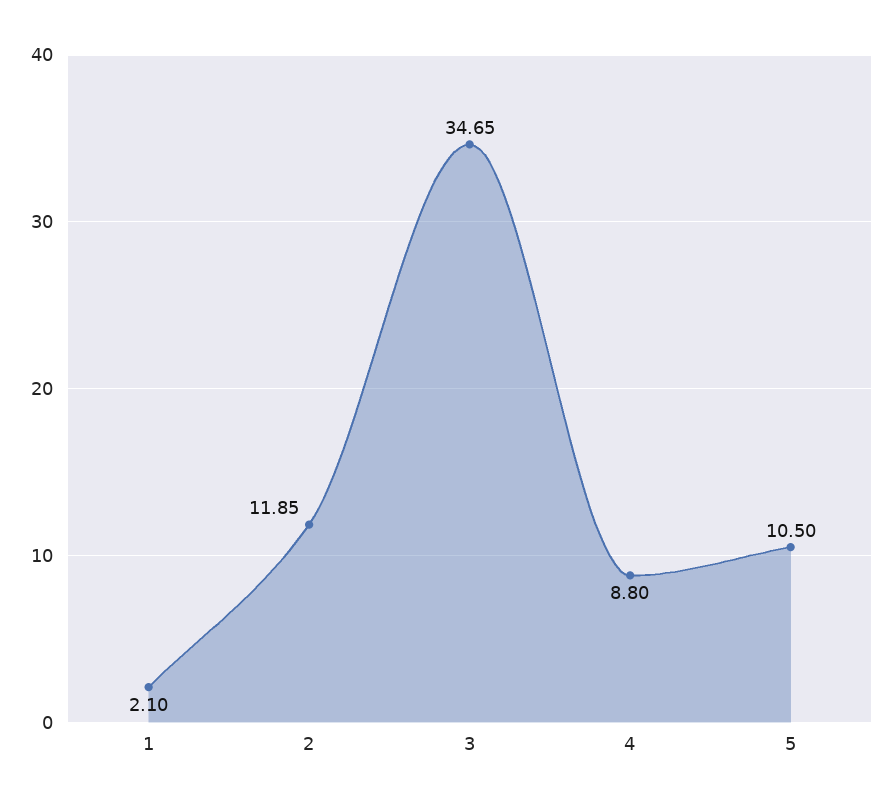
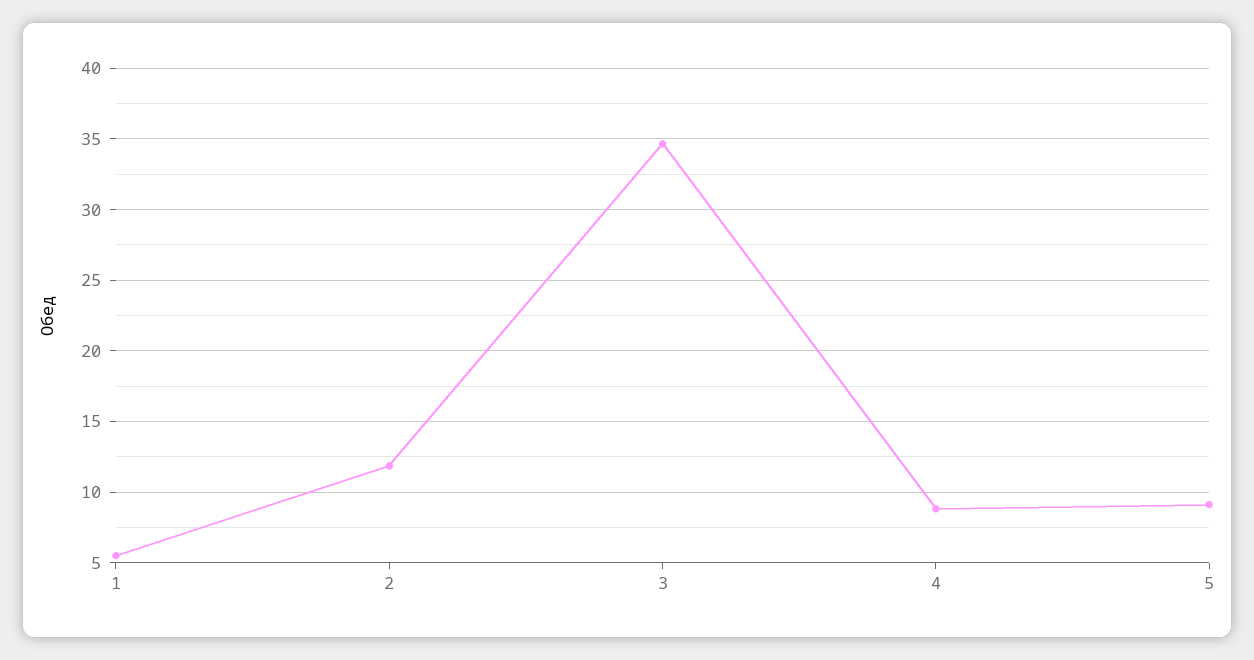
1: 2.1 -> 5.5
5: 10.5 -> 9

